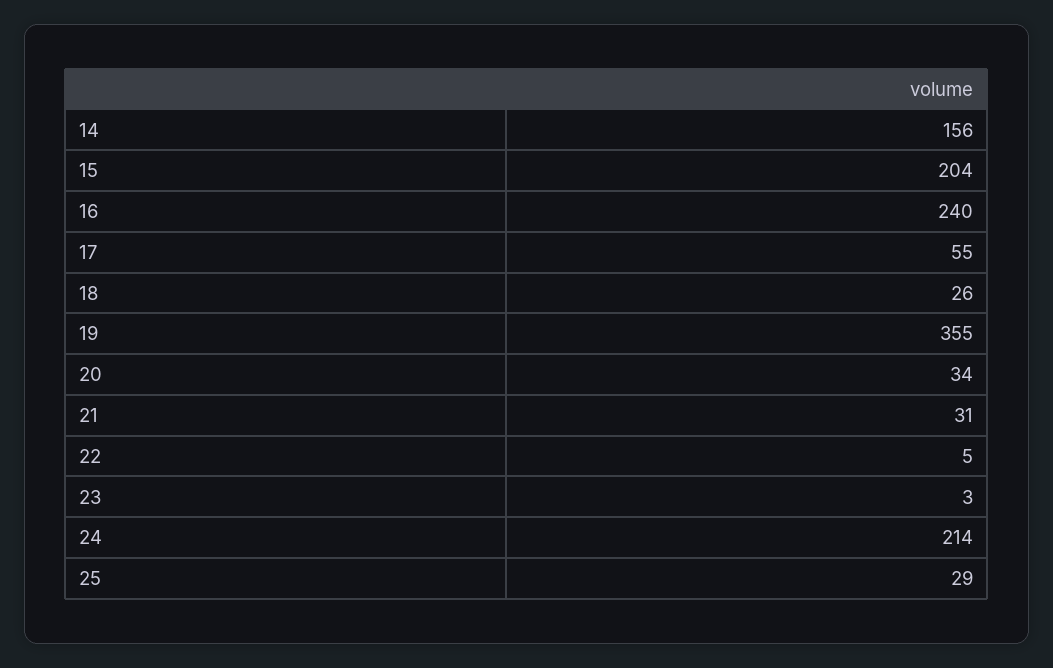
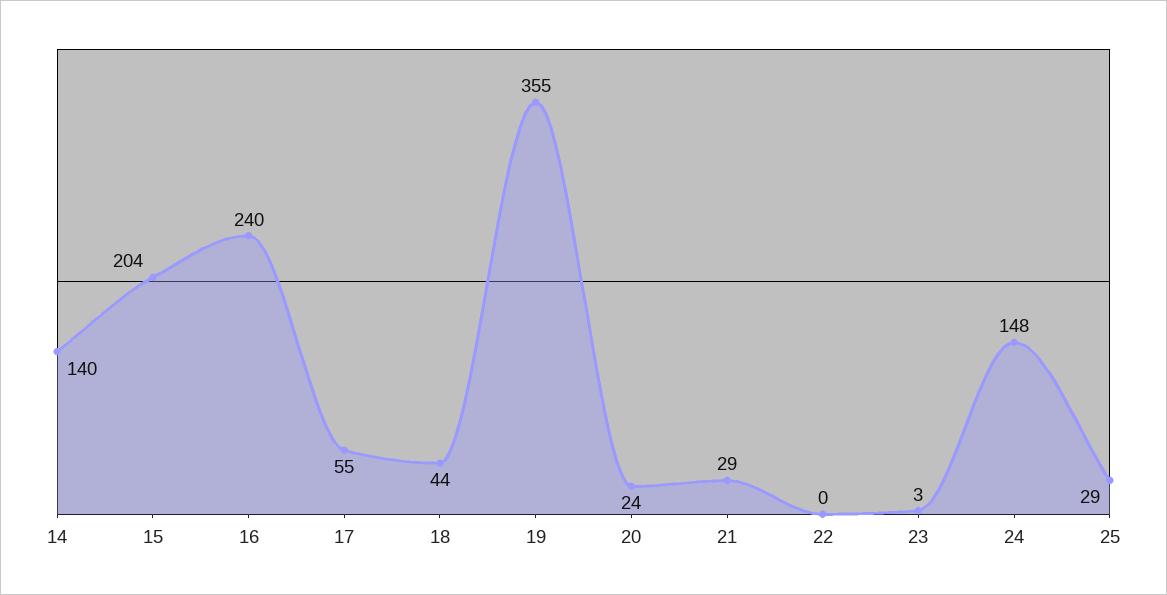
14: 156 -> 140
18: 26 -> 44
20: 34 -> 24
21: 31 -> 29
22: 5 -> 0
24: 214 -> 148

